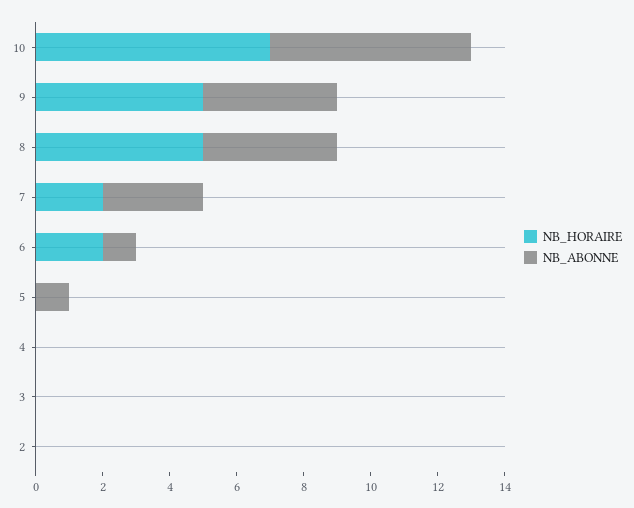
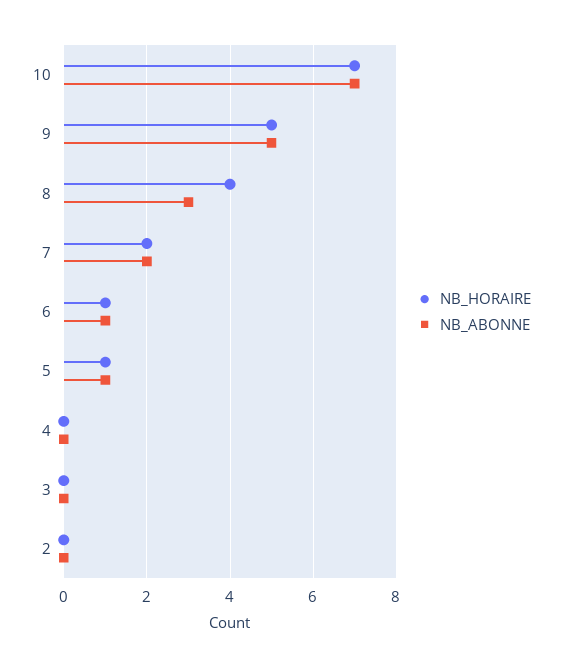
NB_ABONNE, 10: 6 -> 7
NB_ABONNE, 9: 4 -> 5
NB_HORAIRE, 8: 5 -> 4
NB_ABONNE, 8: 4 -> 3
NB_ABONNE, 7: 3 -> 2
NB_HORAIRE, 6: 2 -> 1
NB_HORAIRE, 5: 0 -> 1

